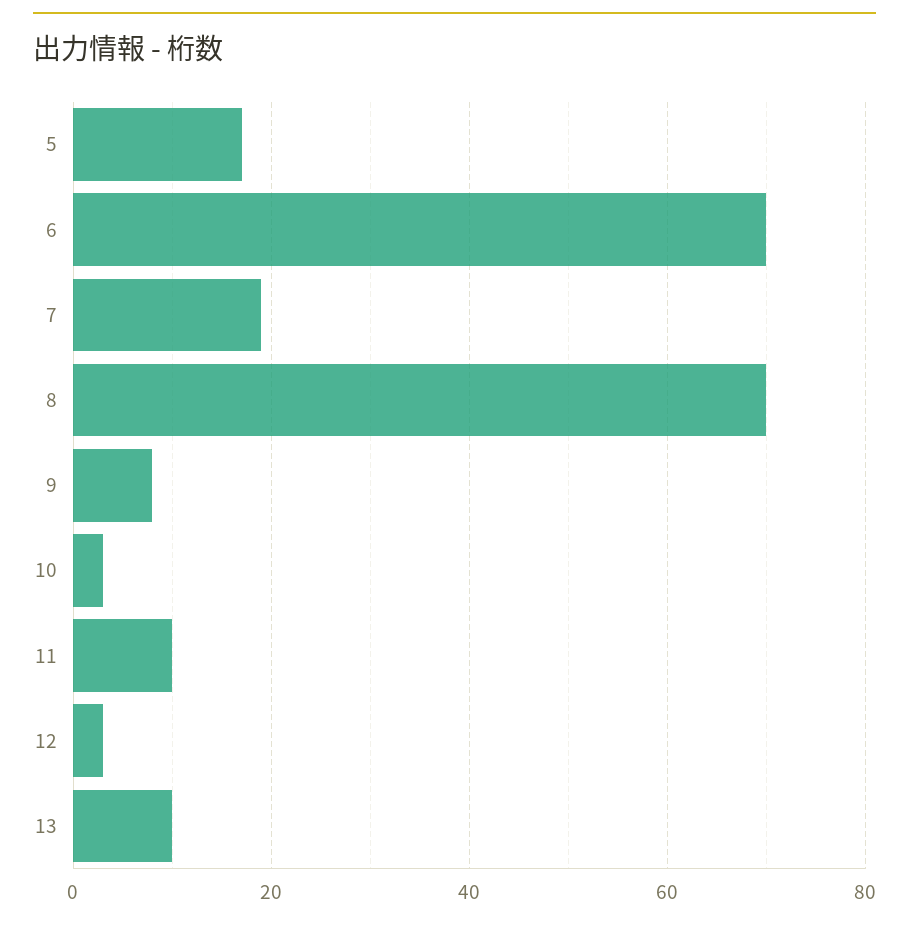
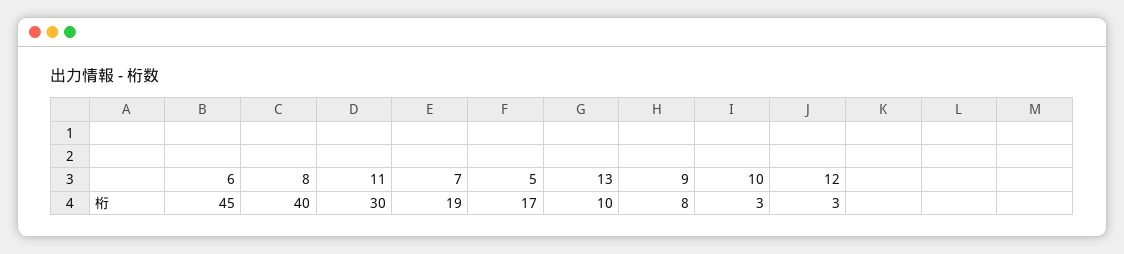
6: 70 -> 45
8: 70 -> 40
11: 10 -> 30

